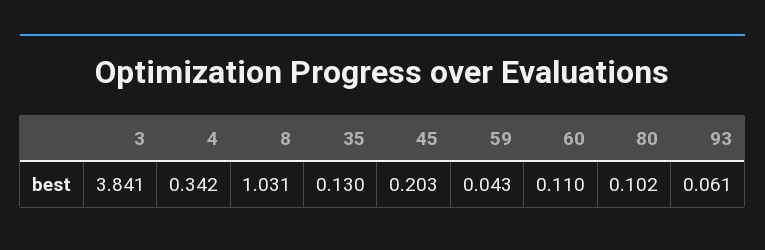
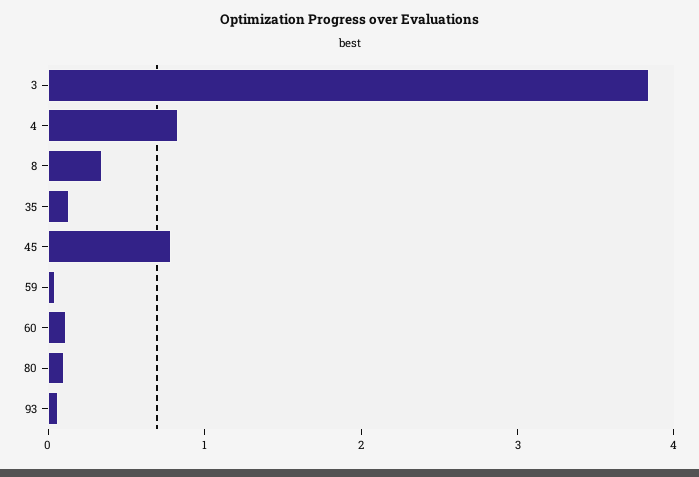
4: 0.342 -> 0.8
8: 1.031 -> 0.4
45: 0.203 -> 0.8

